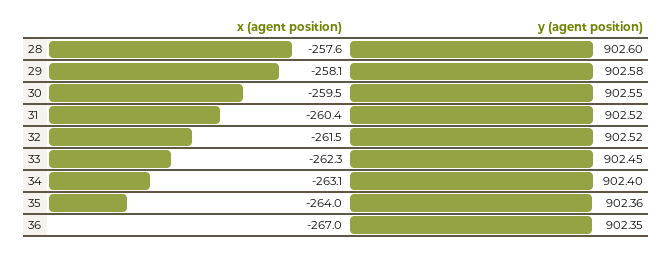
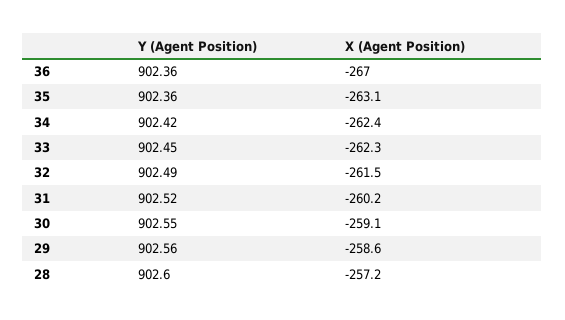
x (agent position), 28: -257.6 -> -257.2
x (agent position), 29: -258.1 -> -258.6
y (agent position), 29: 902.58 -> 902.56
x (agent position), 30: -259.5 -> -259.1
x (agent position), 31: -260.4 -> -260.2
y (agent position), 32: 902.52 -> 902.49
x (agent position), 34: -263.1 -> -262.4
y (agent position), 34: 902.4 -> 902.42
x (agent position), 35: -264 -> -263.1
y (agent position), 36: 902.35 -> 902.36

